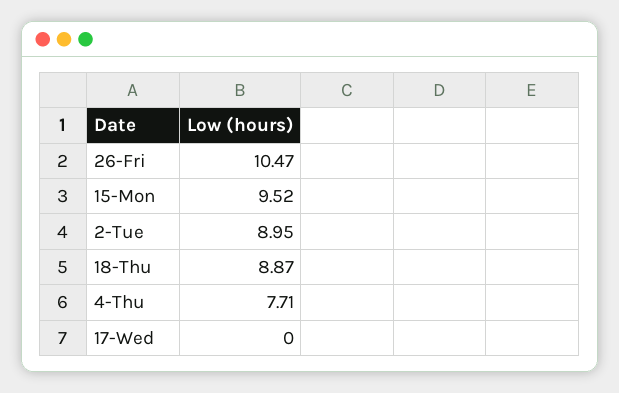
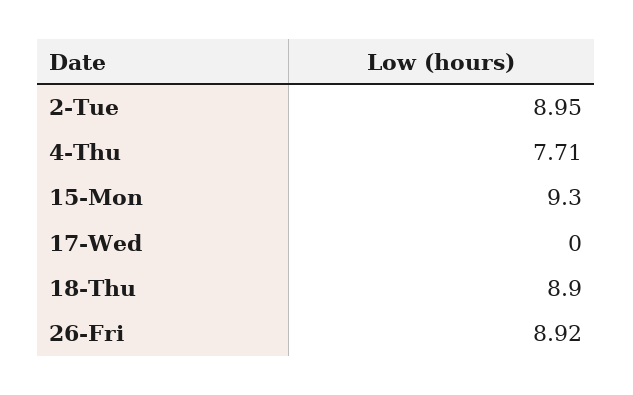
26-Fri: 10.47 -> 8.92
15-Mon: 9.52 -> 9.3
18-Thu: 8.87 -> 8.9

